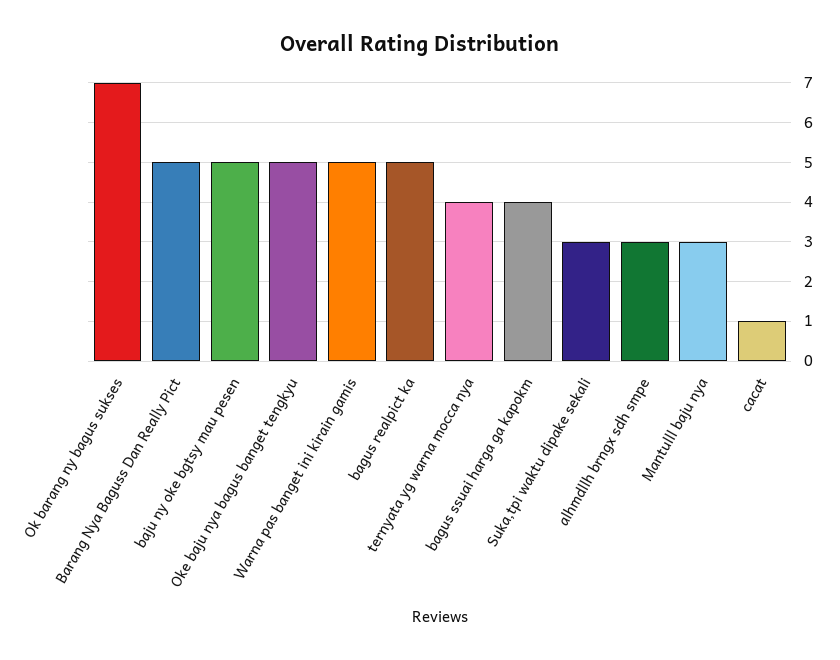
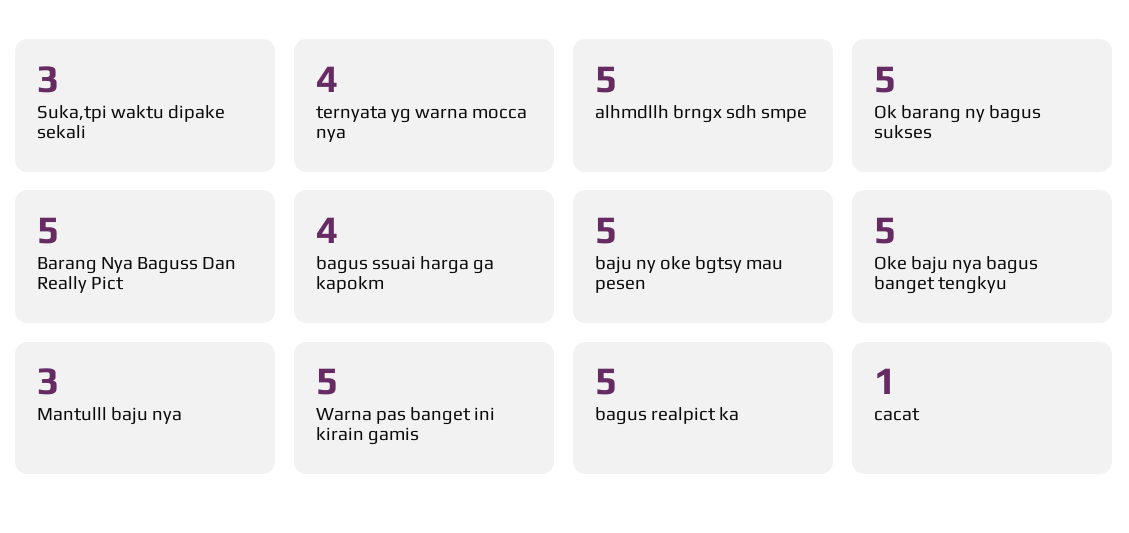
Ok barang ny bagus sukses: 7 -> 5
alhmdllh brngx sdh smpe: 3 -> 5

